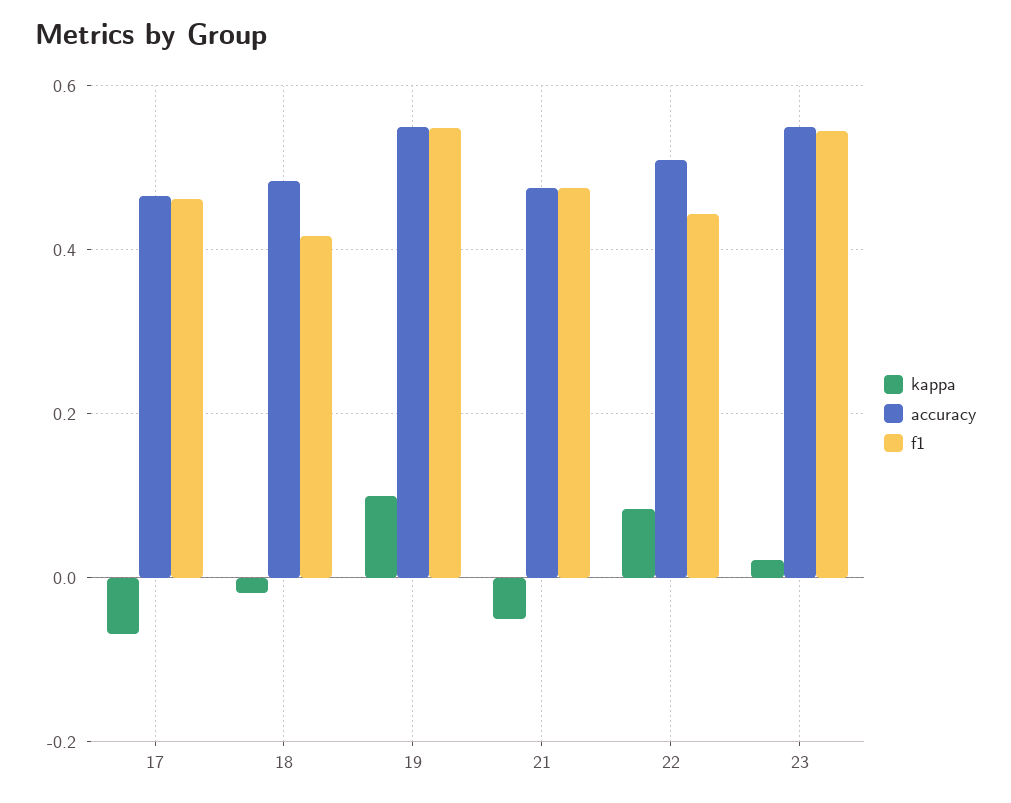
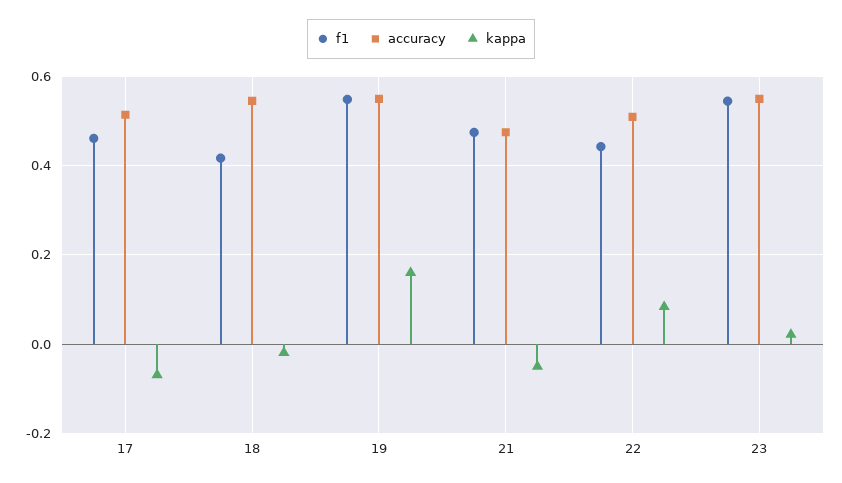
accuracy, 17: 0.46 -> 0.52
accuracy, 18: 0.48 -> 0.54
kappa, 19: 0.1 -> 0.16

